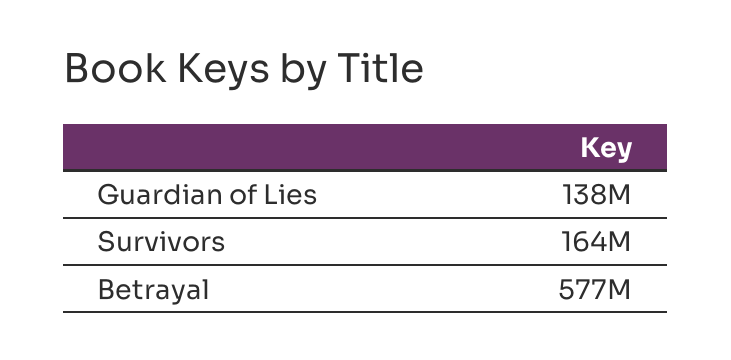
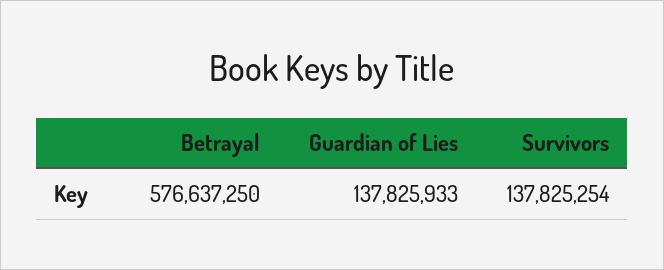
Survivors: 164000000 -> 137825254

